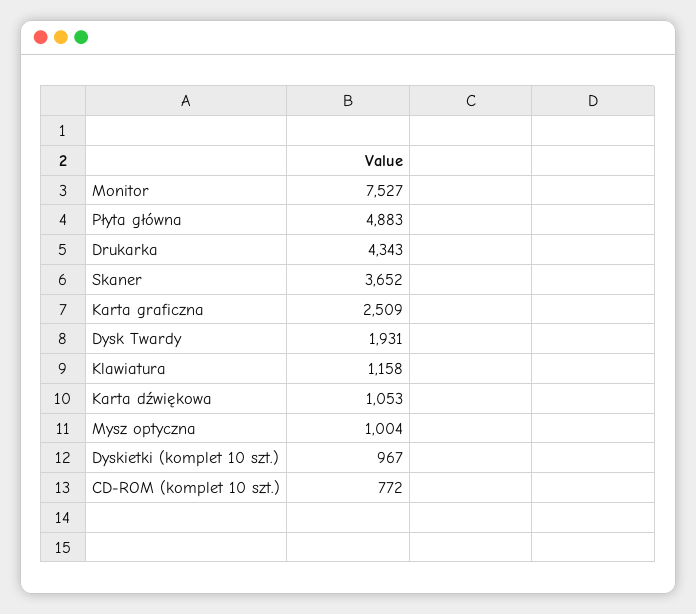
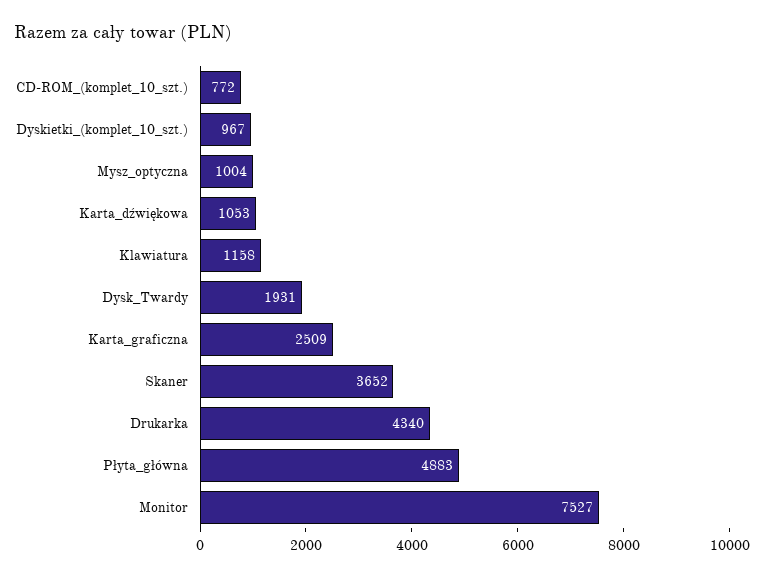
Drukarka: 4343 -> 4340

